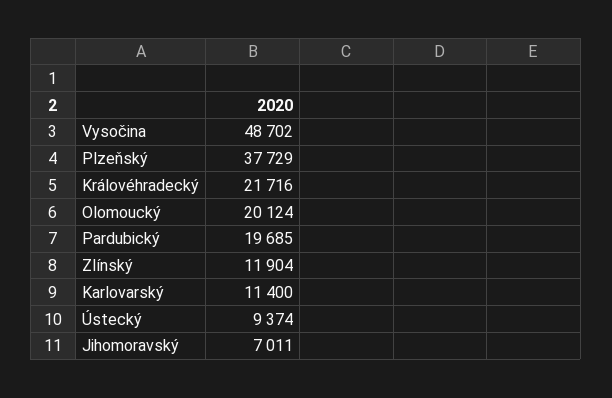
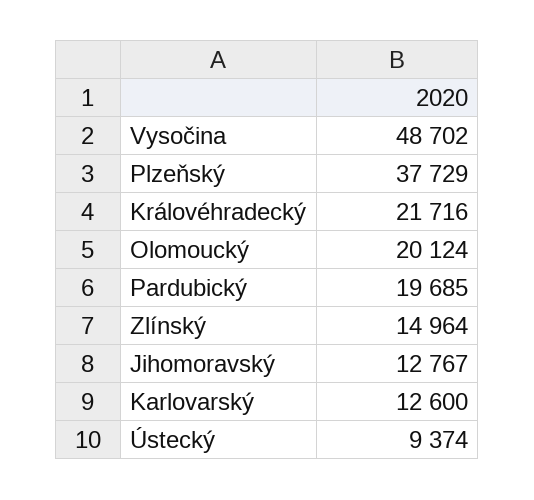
Zlínský: 11904 -> 14964
Karlovarský: 11400 -> 12600
Jihomoravský: 7011 -> 12767

